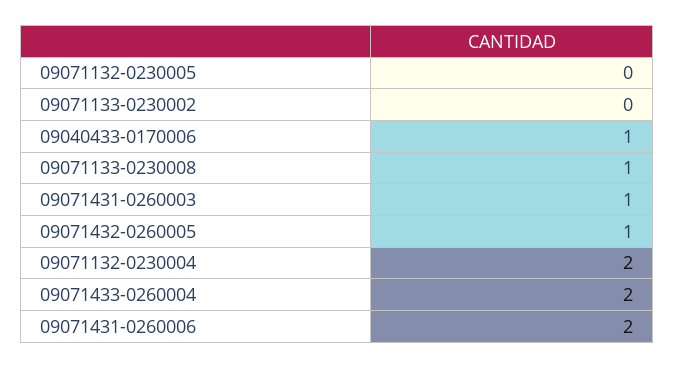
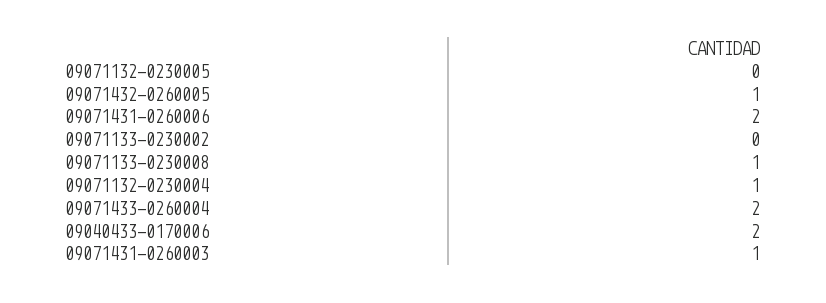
09040433-0170006: 1 -> 2
09071132-0230004: 2 -> 1

